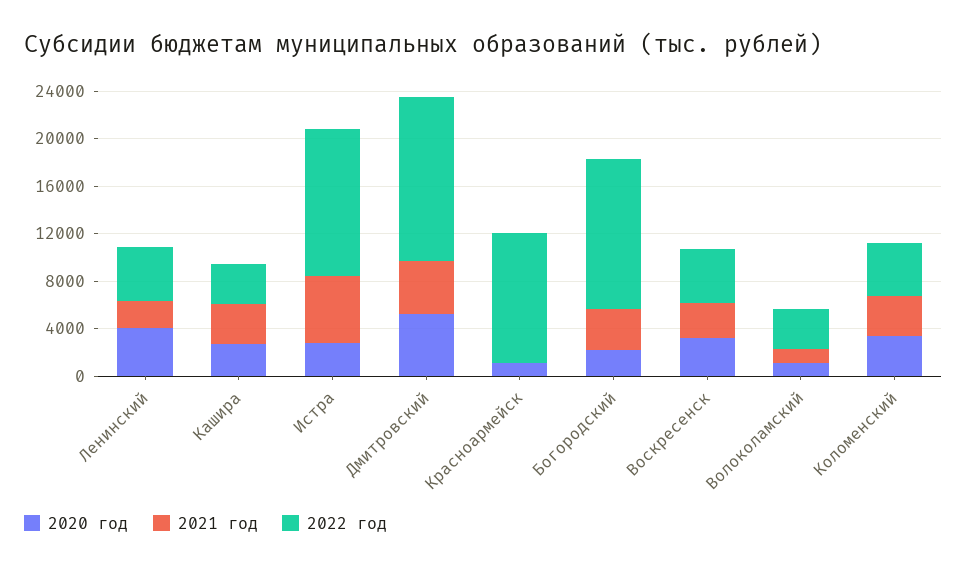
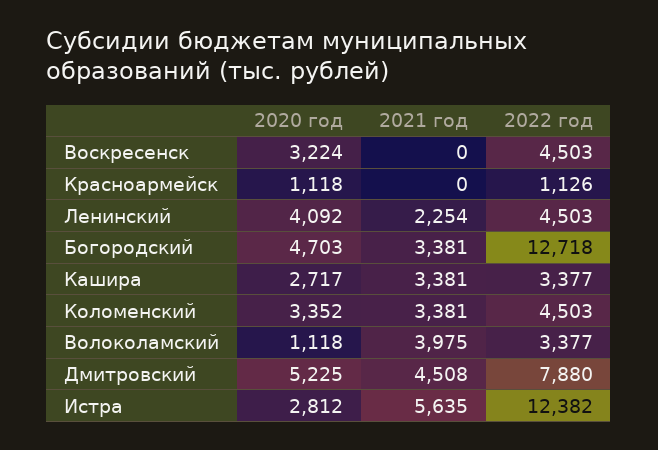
2022 год, Дмитровский: 14000 -> 7880
2022 год, Красноармейск: 11000 -> 1126
2020 год, Богородский: 2000 -> 4703
2021 год, Воскресенск: 3000 -> 0
2021 год, Волоколамский: 1000 -> 3975

